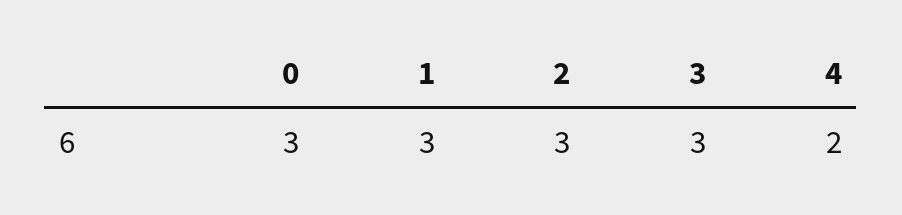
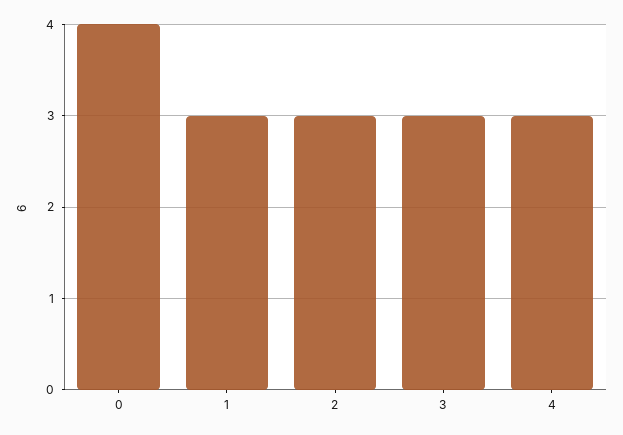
0: 3 -> 4
4: 2 -> 3

